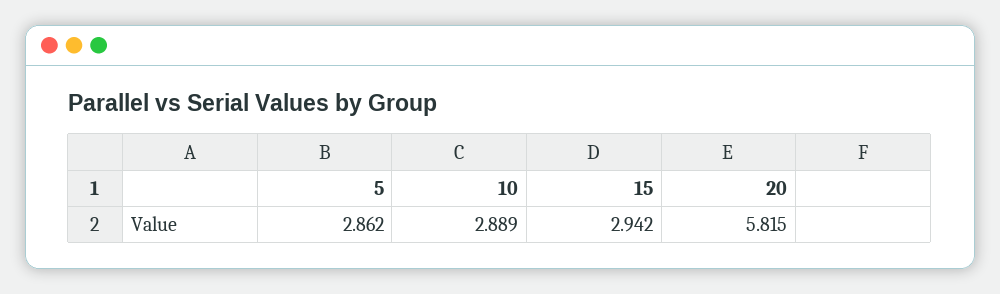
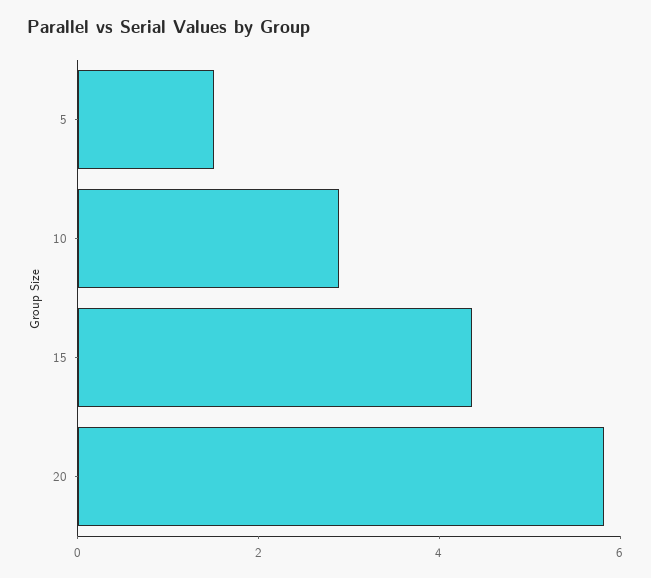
5: 2.862 -> 1.5
15: 2.942 -> 4.5

